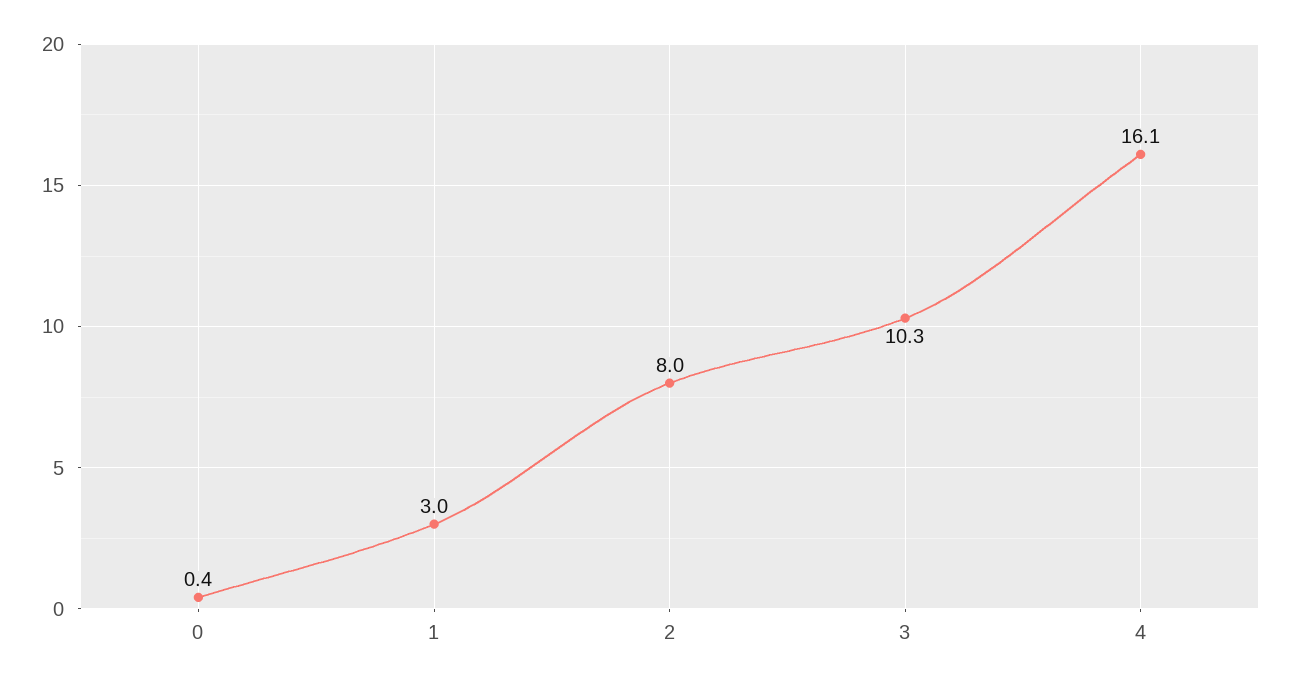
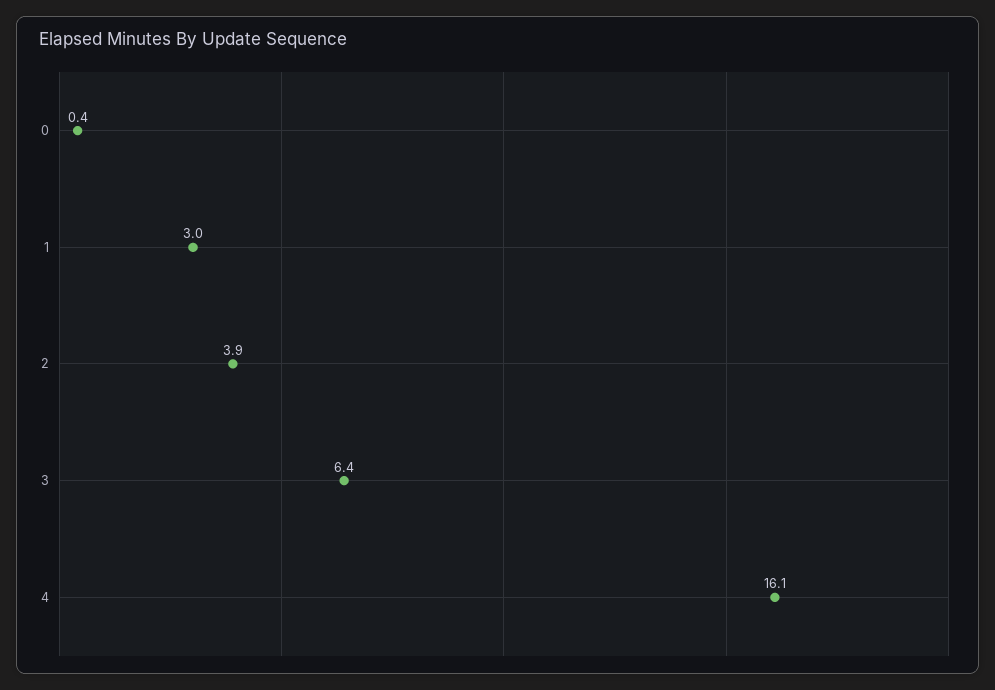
2: 8 -> 3.9
3: 10.3 -> 6.4

